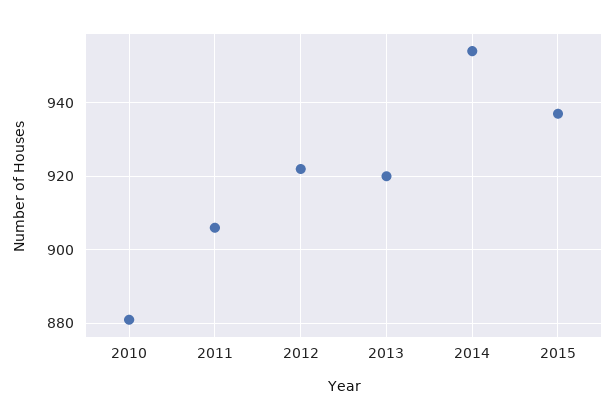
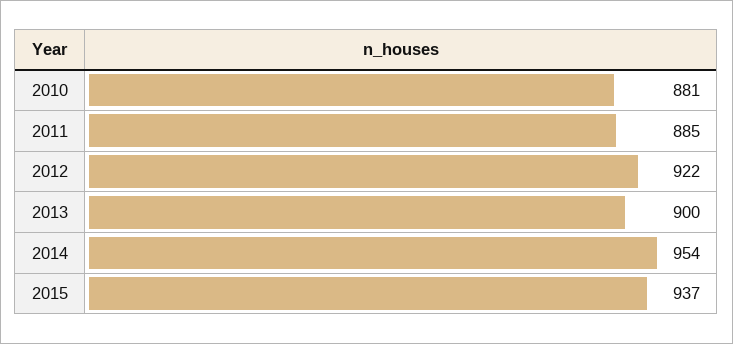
2011: 905 -> 885
2013: 920 -> 900

